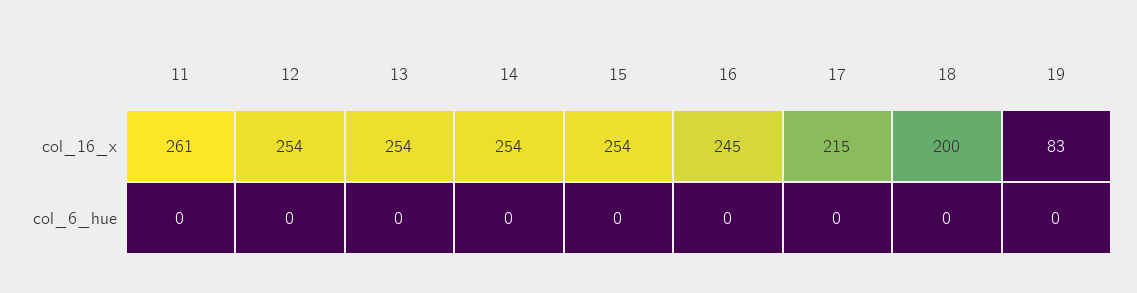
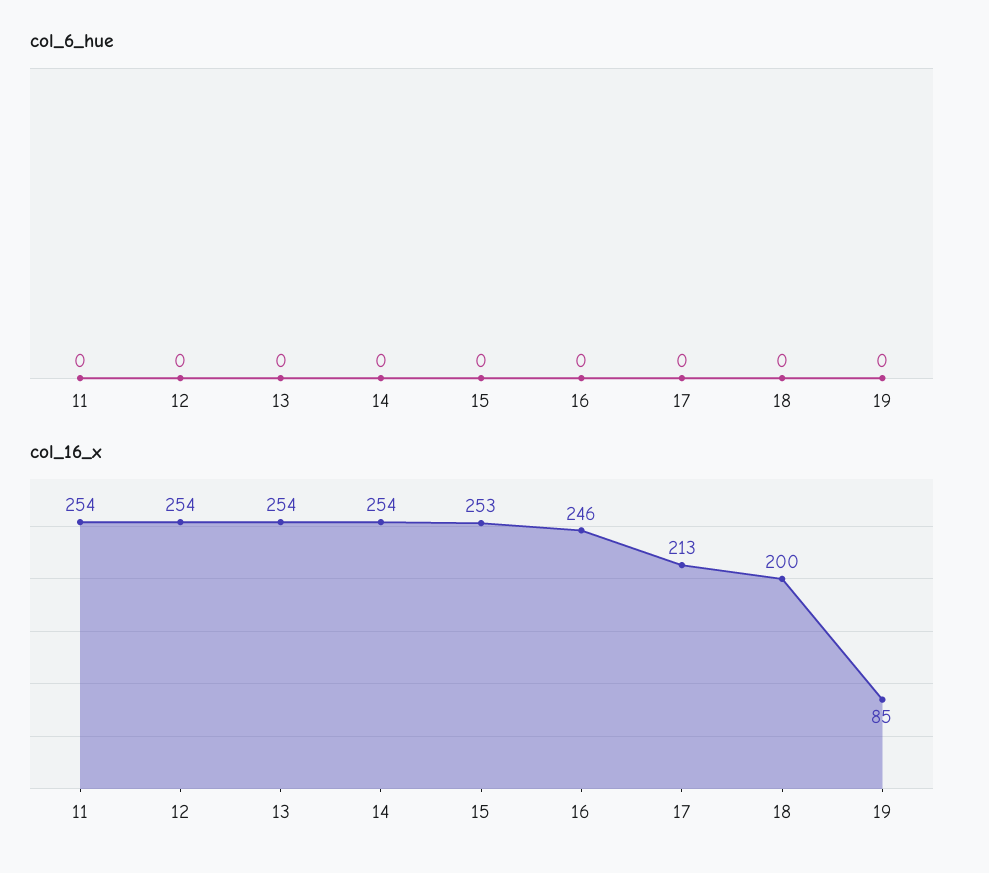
col_16_x, 11: 261 -> 254
col_16_x, 15: 254 -> 253
col_16_x, 16: 245 -> 246
col_16_x, 17: 215 -> 213
col_16_x, 19: 83 -> 85

